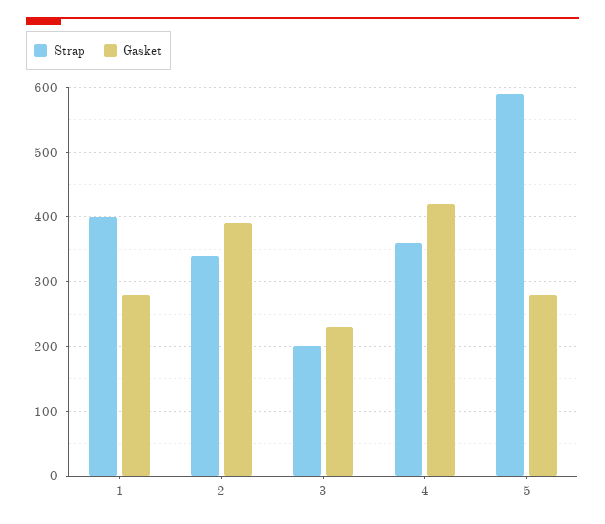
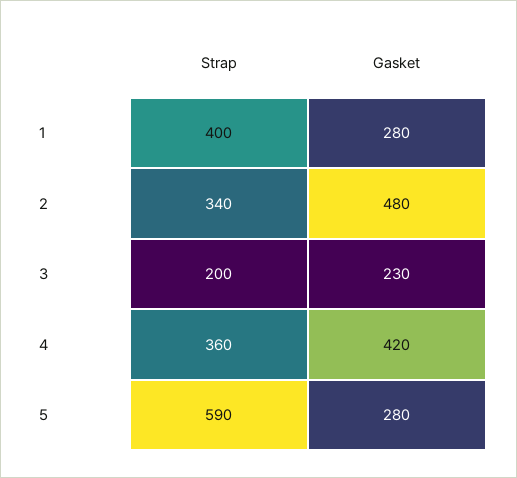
Gasket, 2: 390 -> 480

